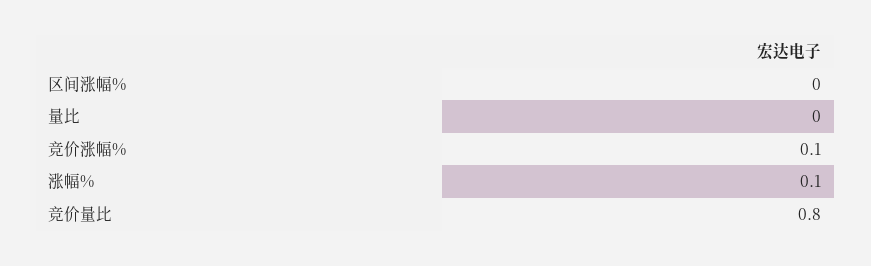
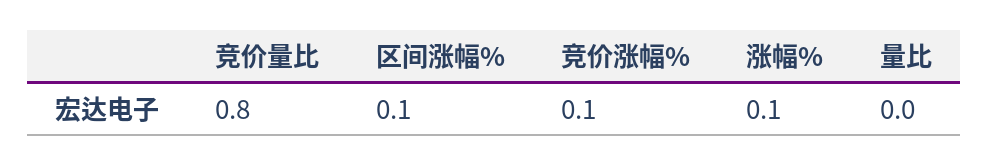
区间涨幅%: 0 -> 0.1

